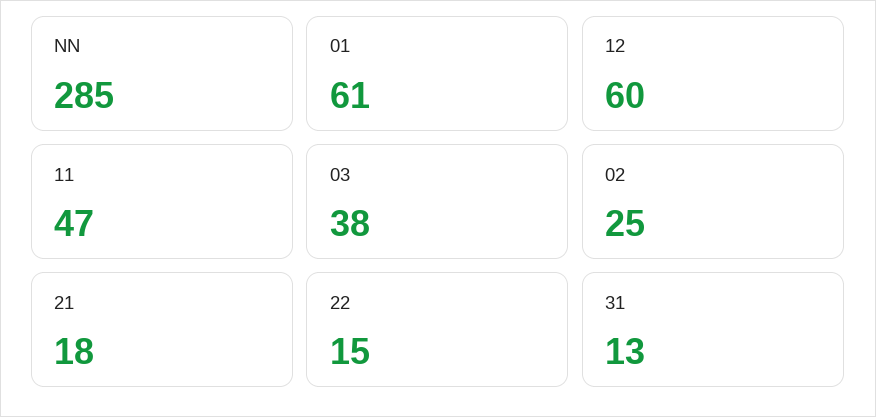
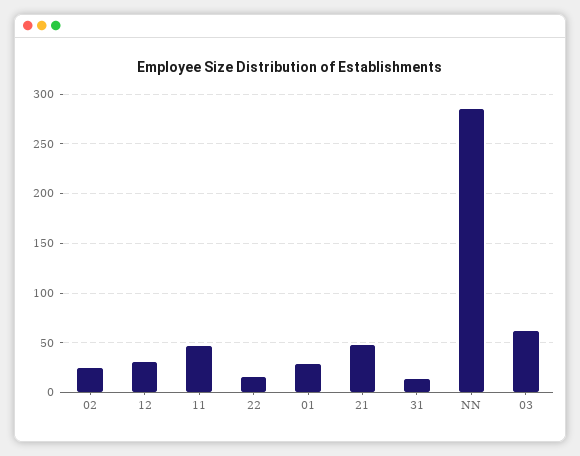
01: 61 -> 30
12: 60 -> 30
03: 38 -> 60
21: 18 -> 50

